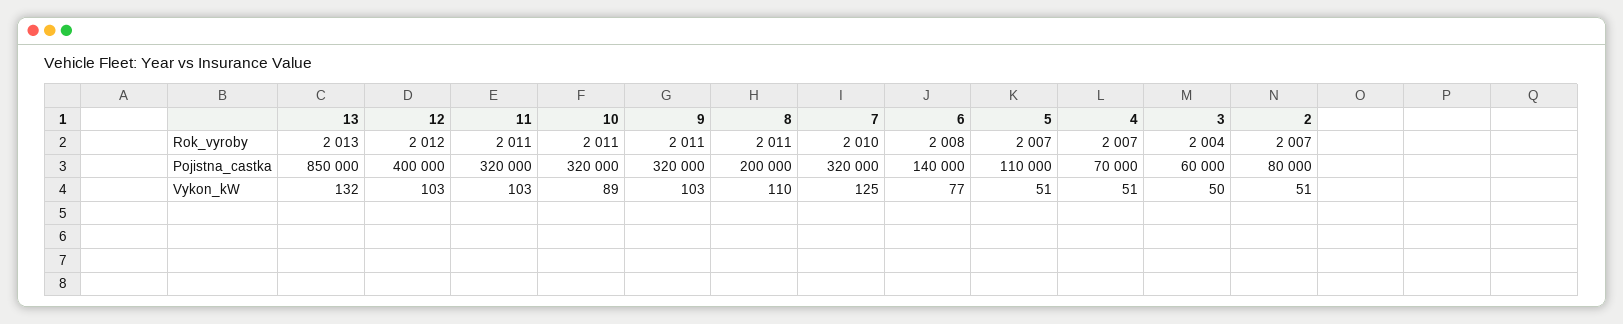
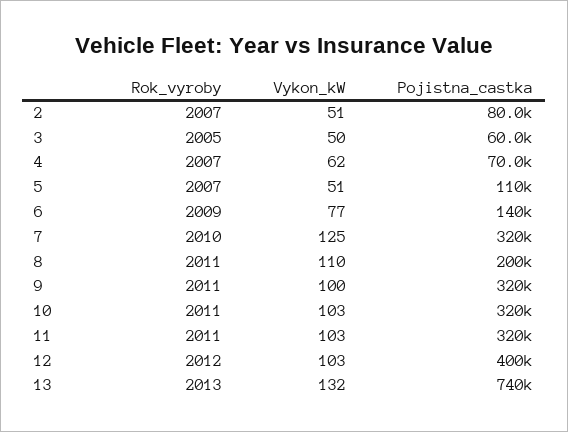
6, Rok_vyroby: 2008 -> 2009
3, Rok_vyroby: 2004 -> 2005
13, Pojistna_castka: 850000 -> 740000
10, Vykon_kW: 89 -> 103
9, Vykon_kW: 103 -> 100
4, Vykon_kW: 51 -> 62

